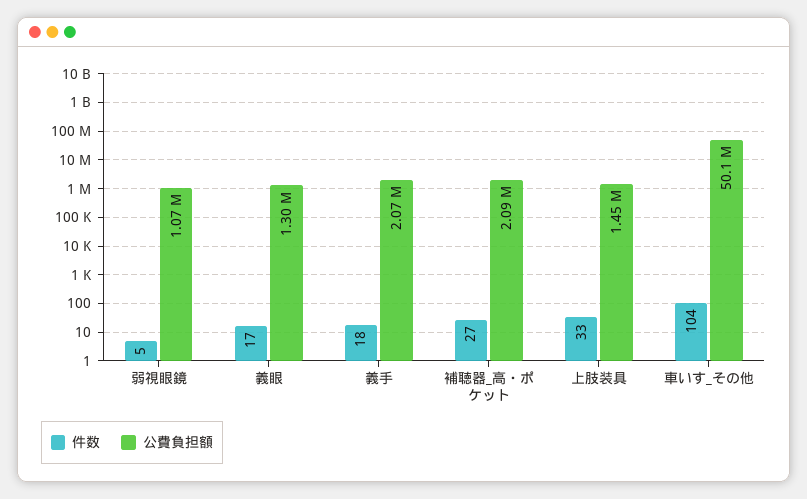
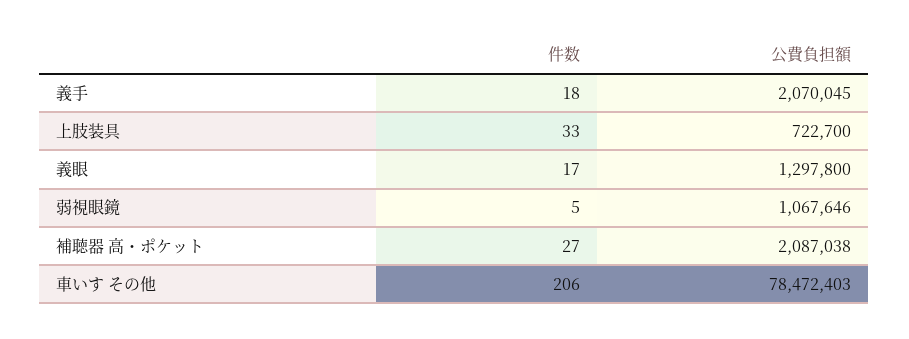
公費負担額, 上肢装具: 1450000 -> 722700
件数, 車いす_その他: 104 -> 206
公費負担額, 車いす_その他: 50100000 -> 78472403

